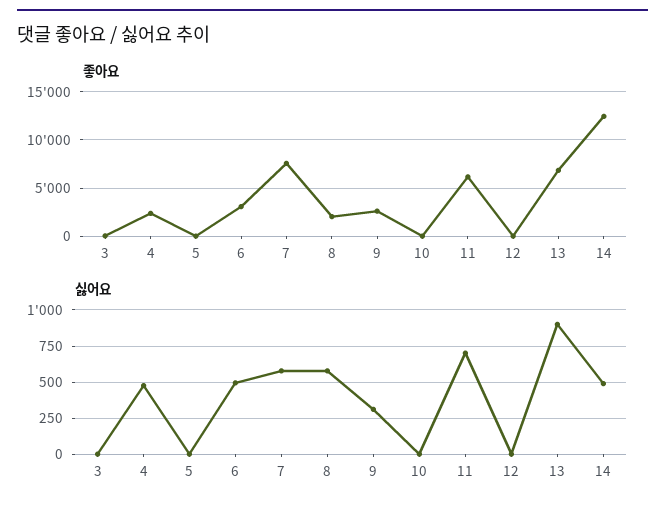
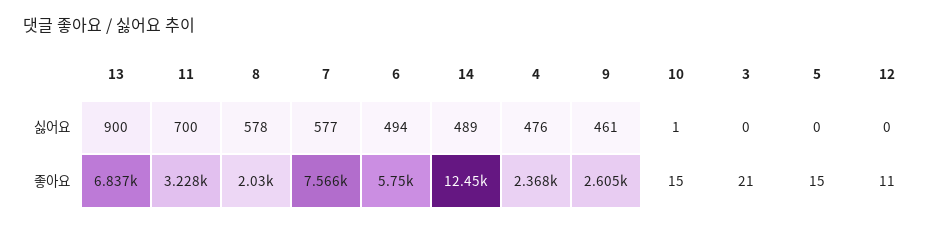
좋아요, 6: 3000 -> 5750
좋아요, 11: 6000 -> 3228
싫어요, 9: 300 -> 461

